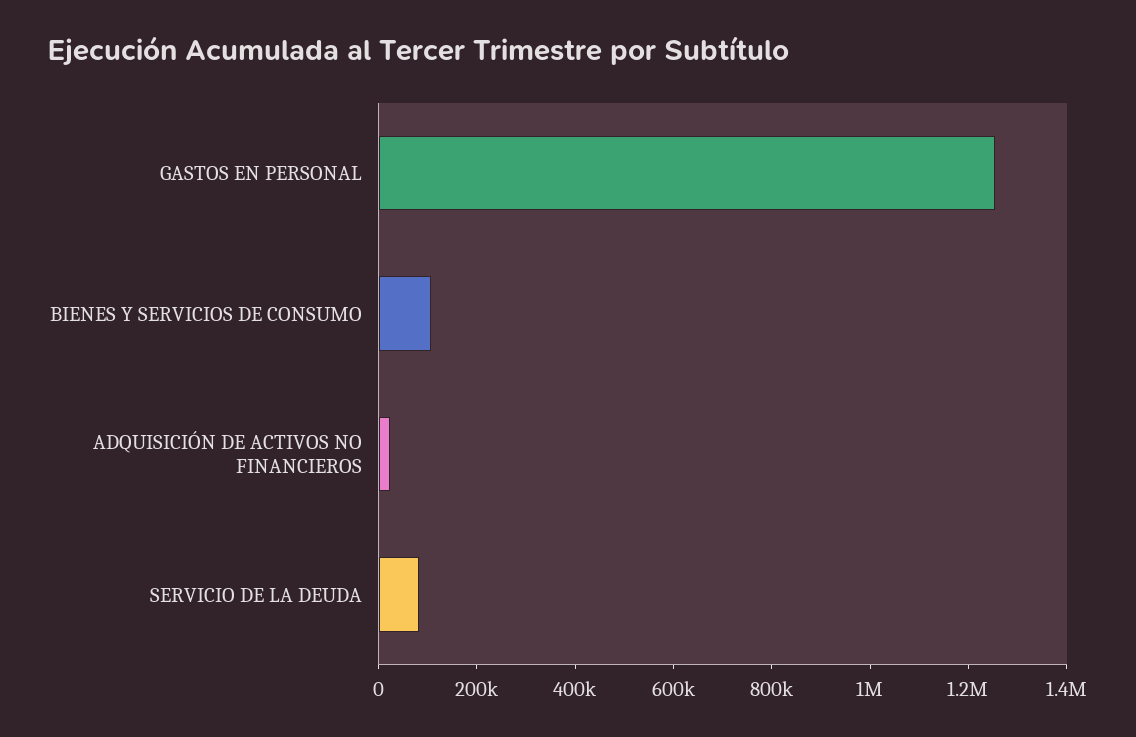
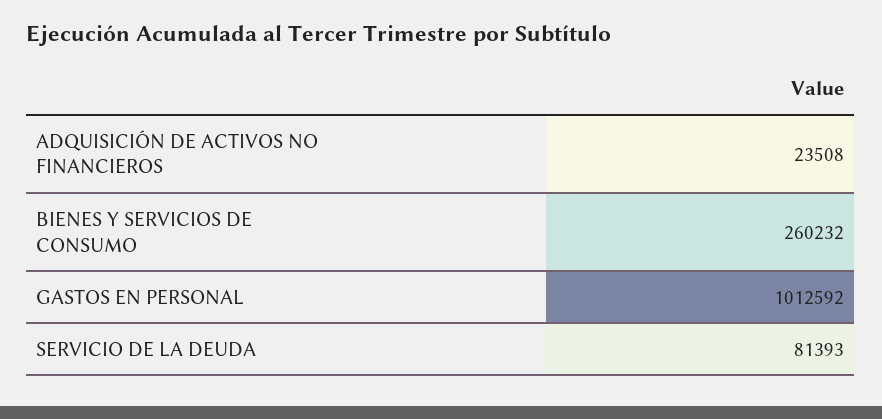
GASTOS EN PERSONAL: 1250000 -> 1012592
BIENES Y SERVICIOS DE CONSUMO: 100000 -> 260232

